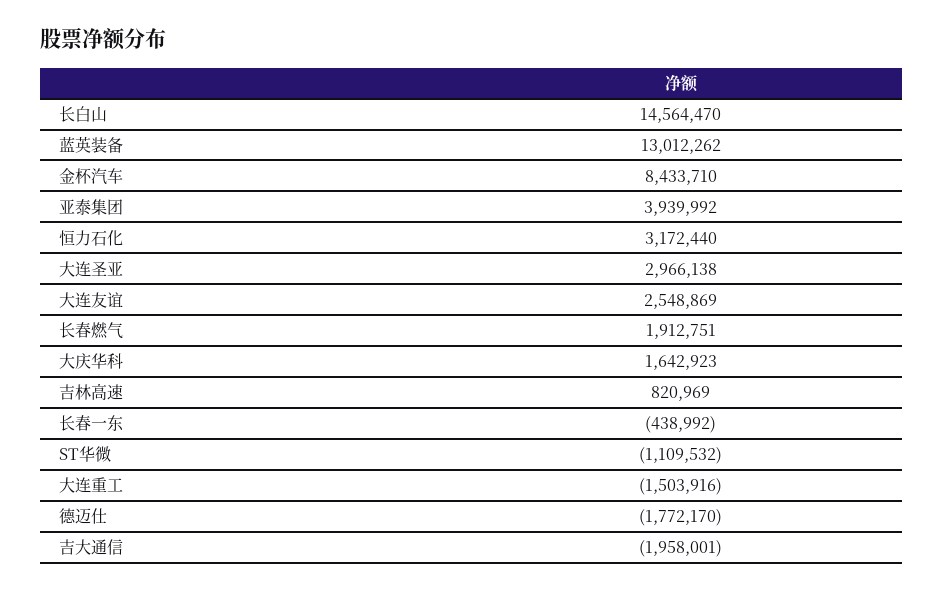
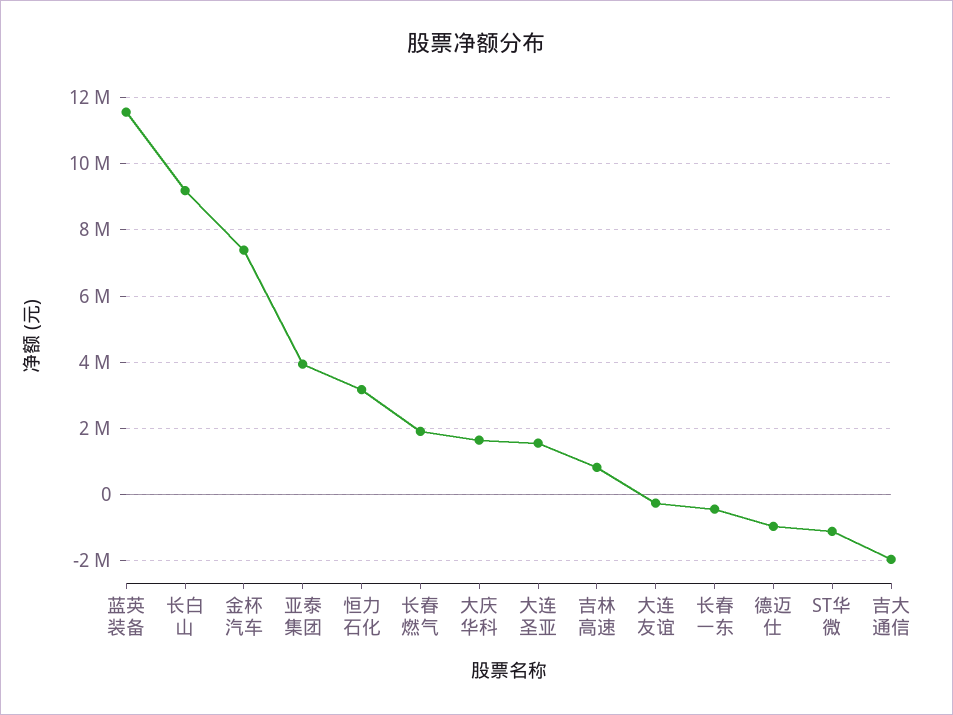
长白山: 14564470 -> 9200000
蓝英装备: 13012262 -> 11600000
金杯汽车: 8433710 -> 7400000
大连圣亚: 2966138 -> 1600000
大连友谊: 2548869 -> -200000
大连重工: -1503916 -> none
德迈仕: -1772170 -> -1000000

